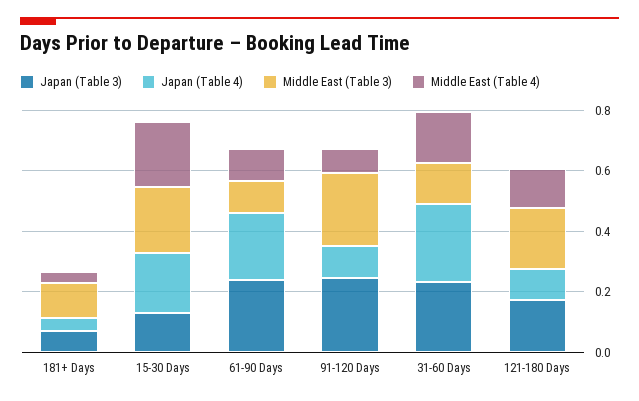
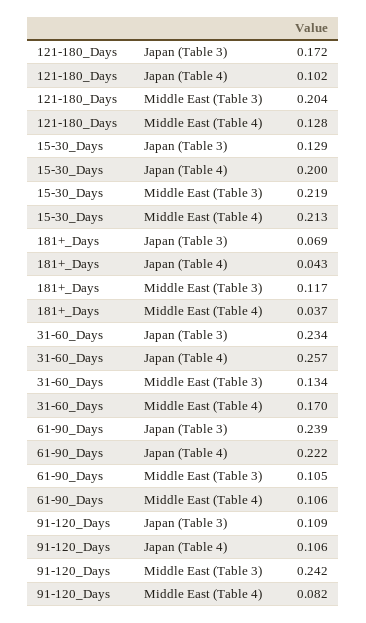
Japan (Table 3), 91-120 Days: 0.25 -> 0.109

